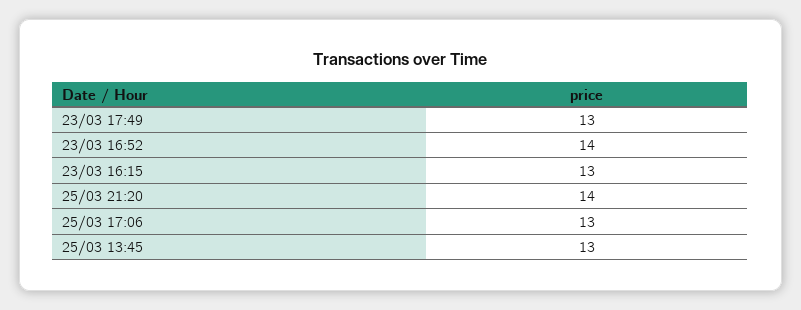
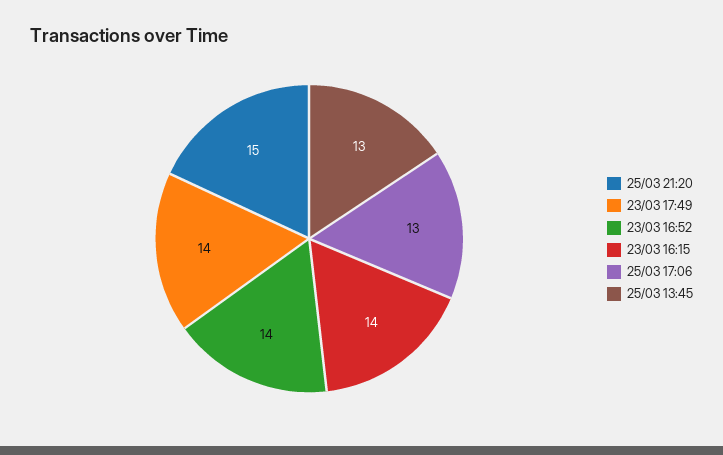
23/03 17:49: 13 -> 14
23/03 16:15: 13 -> 14
25/03 21:20: 14 -> 15

